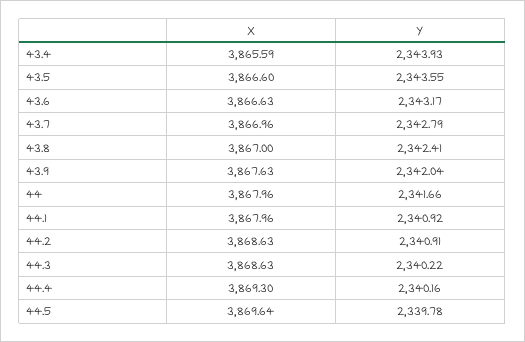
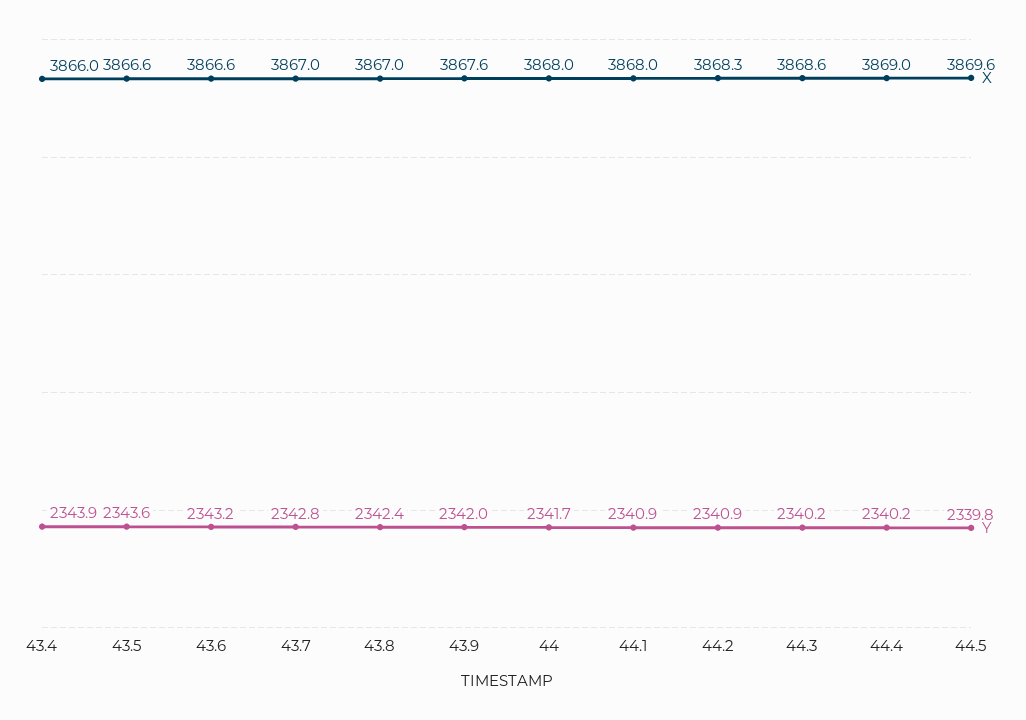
X, 43.4: 3865.59 -> 3866
X, 44.2: 3868.63 -> 3868.3
X, 44.4: 3869.3 -> 3869

